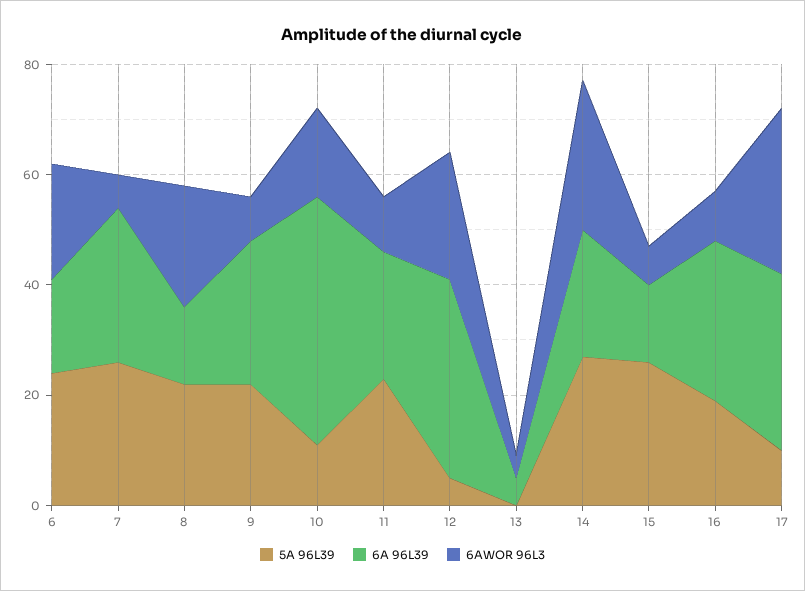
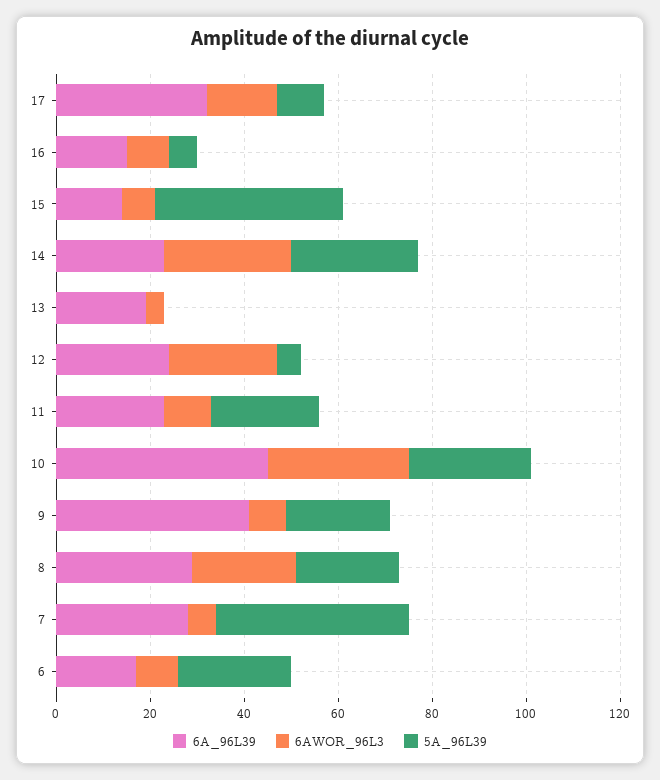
6AWOR 96L3, 6: 20 -> 10
5A 96L39, 7: 25 -> 40
6A 96L39, 8: 15 -> 30
6A 96L39, 9: 25 -> 40
5A 96L39, 10: 10 -> 25
6AWOR 96L3, 10: 15 -> 30
6A 96L39, 12: 35 -> 25
6A 96L39, 13: 5 -> 20
5A 96L39, 15: 25 -> 40
5A 96L39, 16: 20 -> 5
6A 96L39, 16: 30 -> 15
6AWOR 96L3, 17: 30 -> 15

